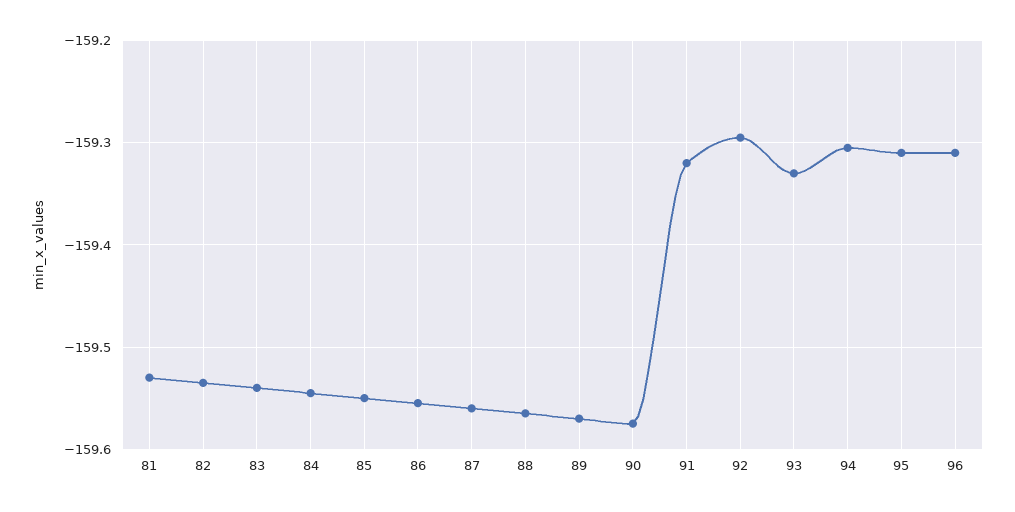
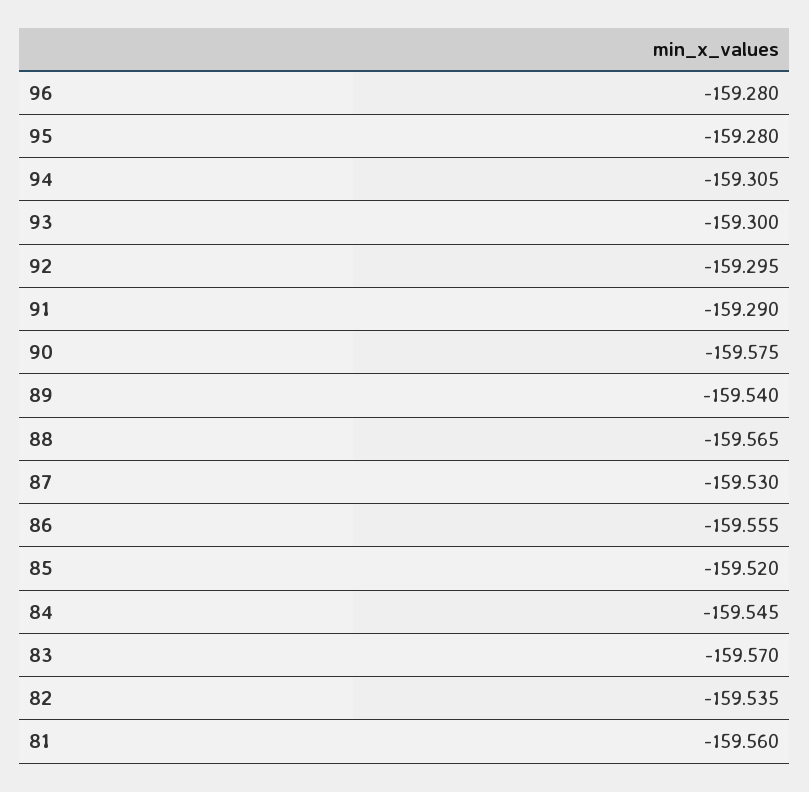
81: -159.53 -> -159.56
83: -159.54 -> -159.57
85: -159.55 -> -159.52
87: -159.56 -> -159.53
89: -159.57 -> -159.54
91: -159.32 -> -159.29
93: -159.33 -> -159.3
95: -159.31 -> -159.28
96: -159.31 -> -159.28

